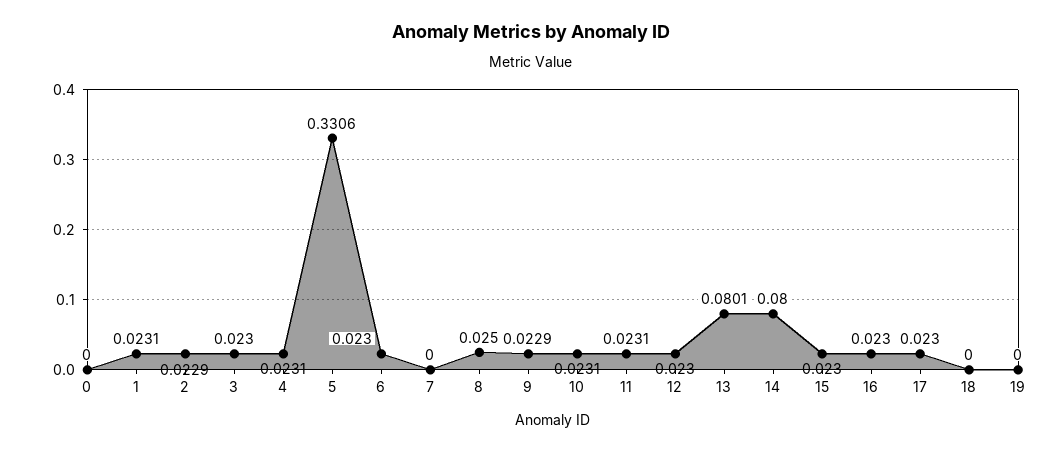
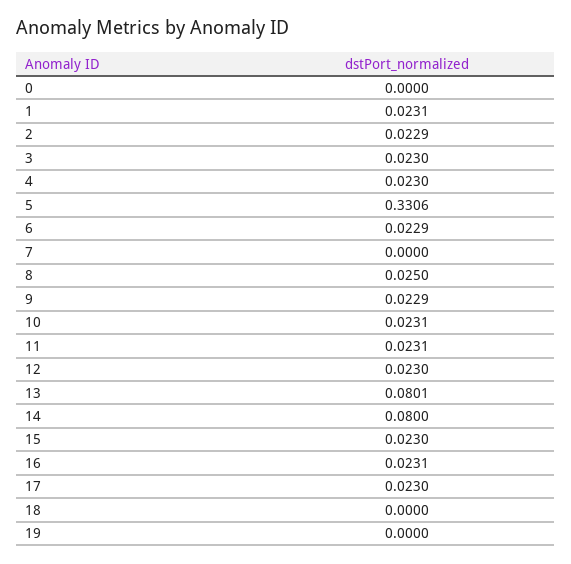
4: 0.0231 -> 0.023
6: 0.023 -> 0.0229
16: 0.023 -> 0.0231

